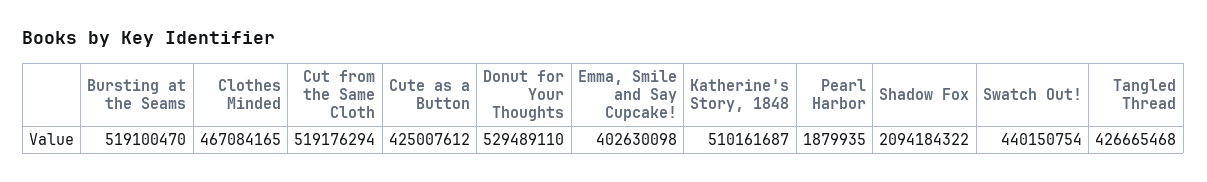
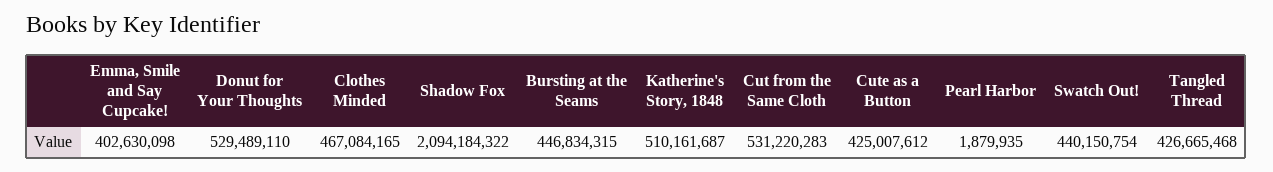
Bursting at the Seams: 519100470 -> 446834315
Cut from the Same Cloth: 519176294 -> 531220283

